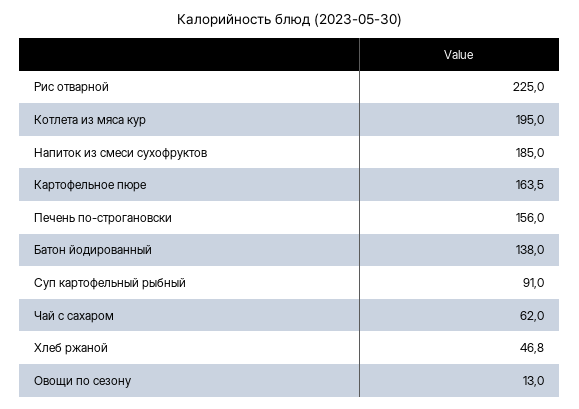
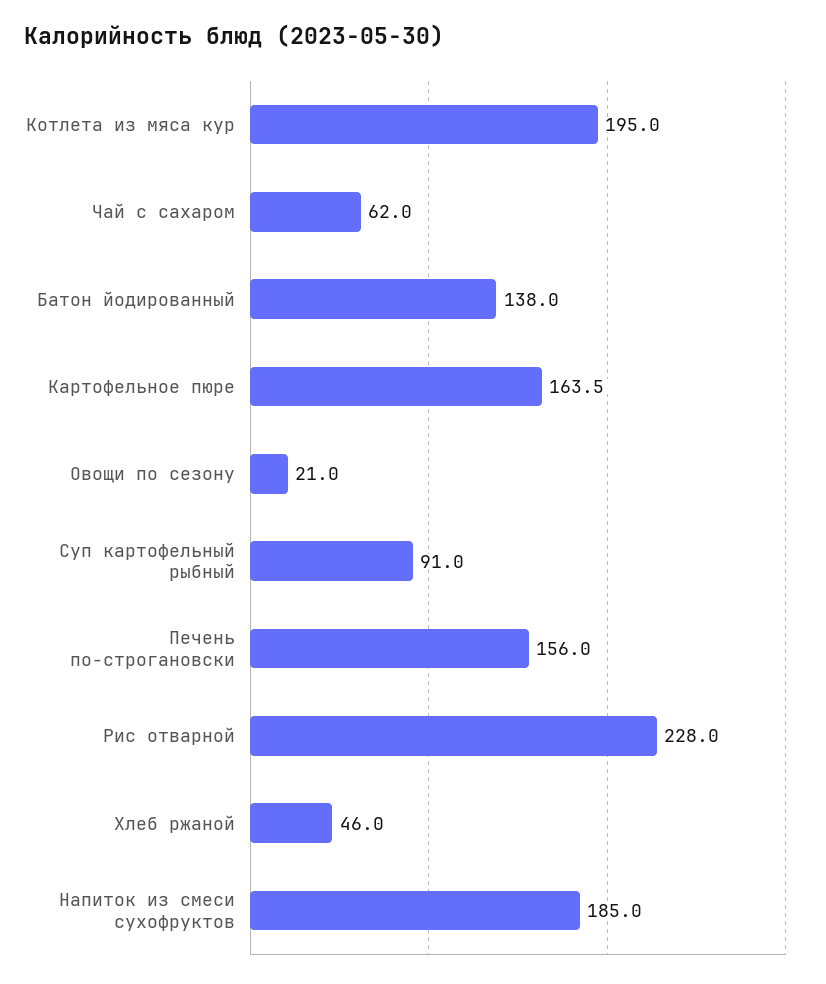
Рис отварной: 225 -> 228
Хлеб ржаной: 46.8 -> 46
Овощи по сезону: 13 -> 21

